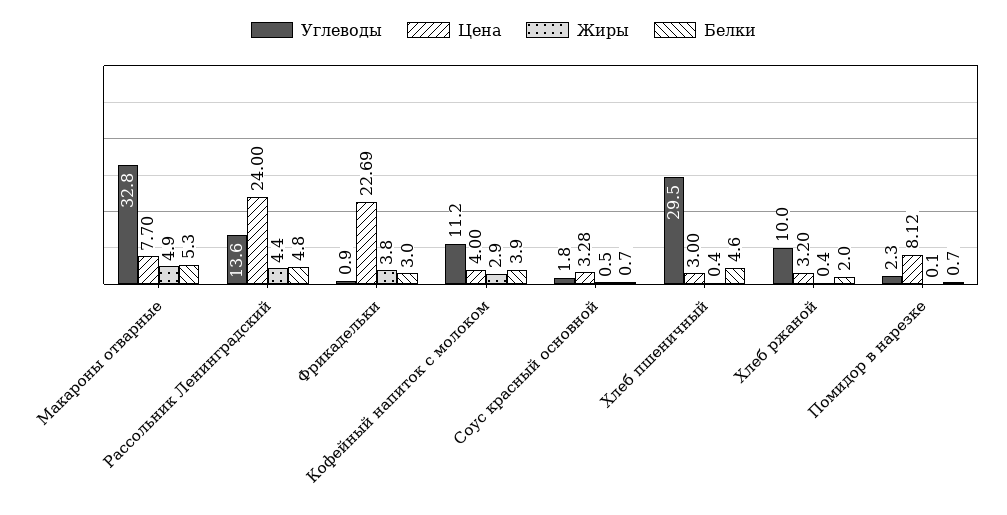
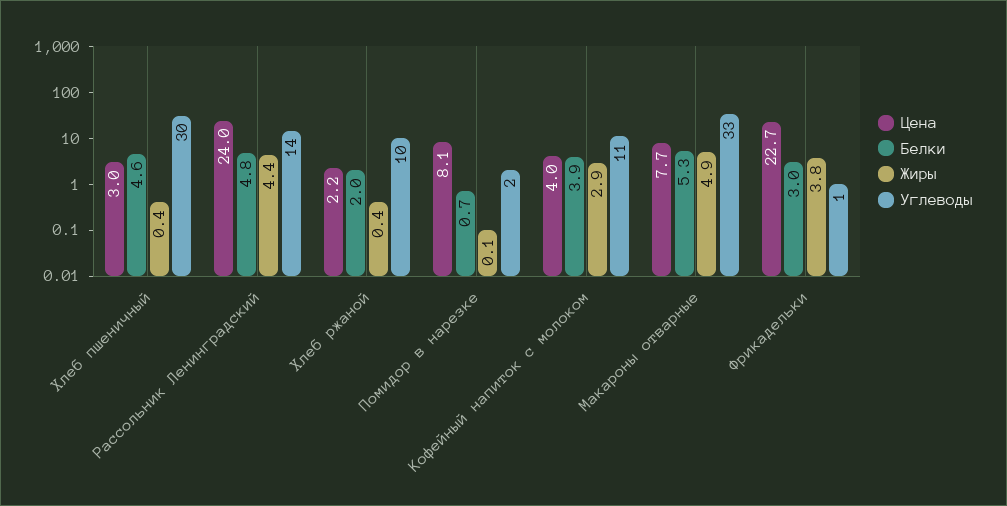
Углеводы, Соус красный основной: 1.8 -> none
Цена, Соус красный основной: 3.28 -> none
Жиры, Соус красный основной: 0.5 -> none
Белки, Соус красный основной: 0.7 -> none
Цена, Хлеб ржаной: 3.2 -> 2.2

